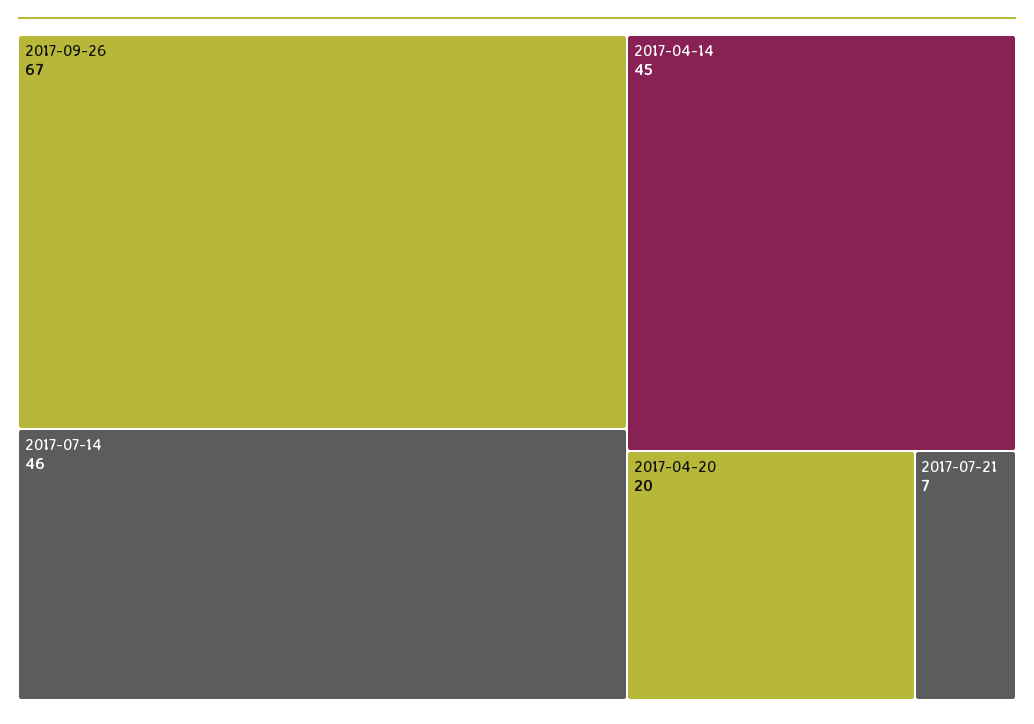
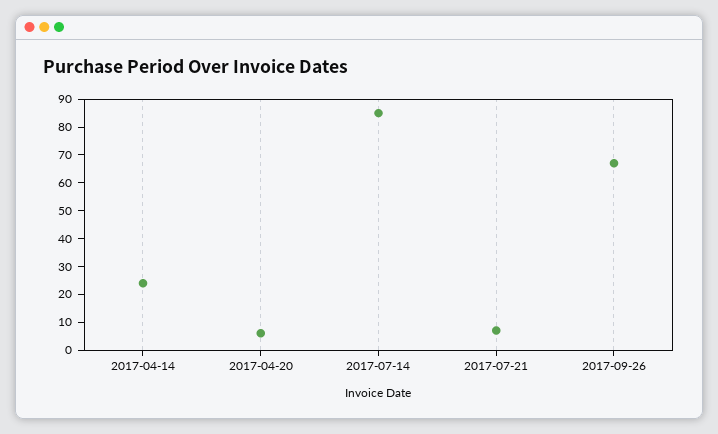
2017-07-14: 46 -> 85
2017-04-14: 45 -> 25
2017-04-20: 20 -> 5

